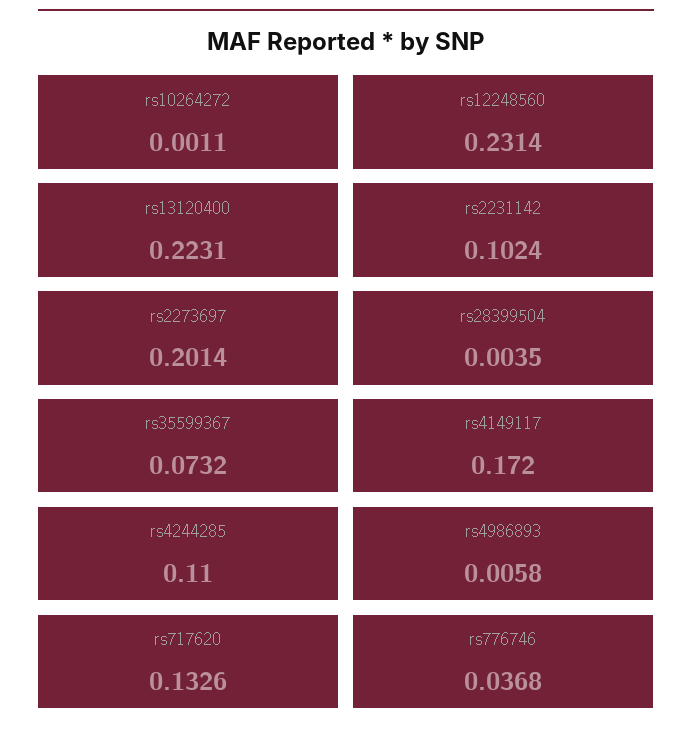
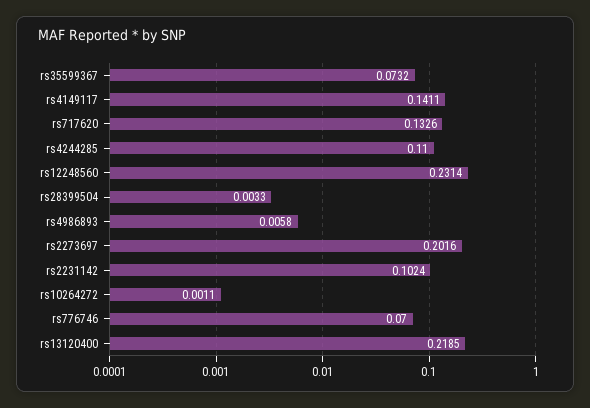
rs13120400: 0.2231 -> 0.2185
rs2273697: 0.2014 -> 0.2016
rs28399504: 0.0035 -> 0.0033
rs4149117: 0.172 -> 0.1411
rs776746: 0.0368 -> 0.07

